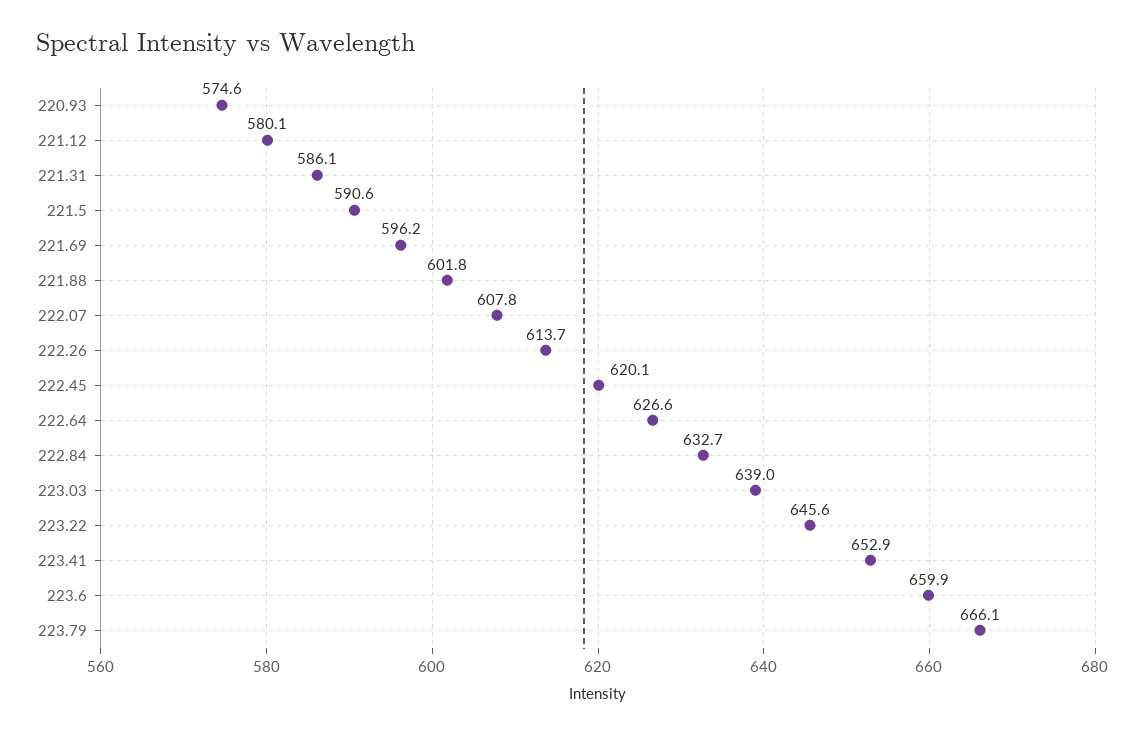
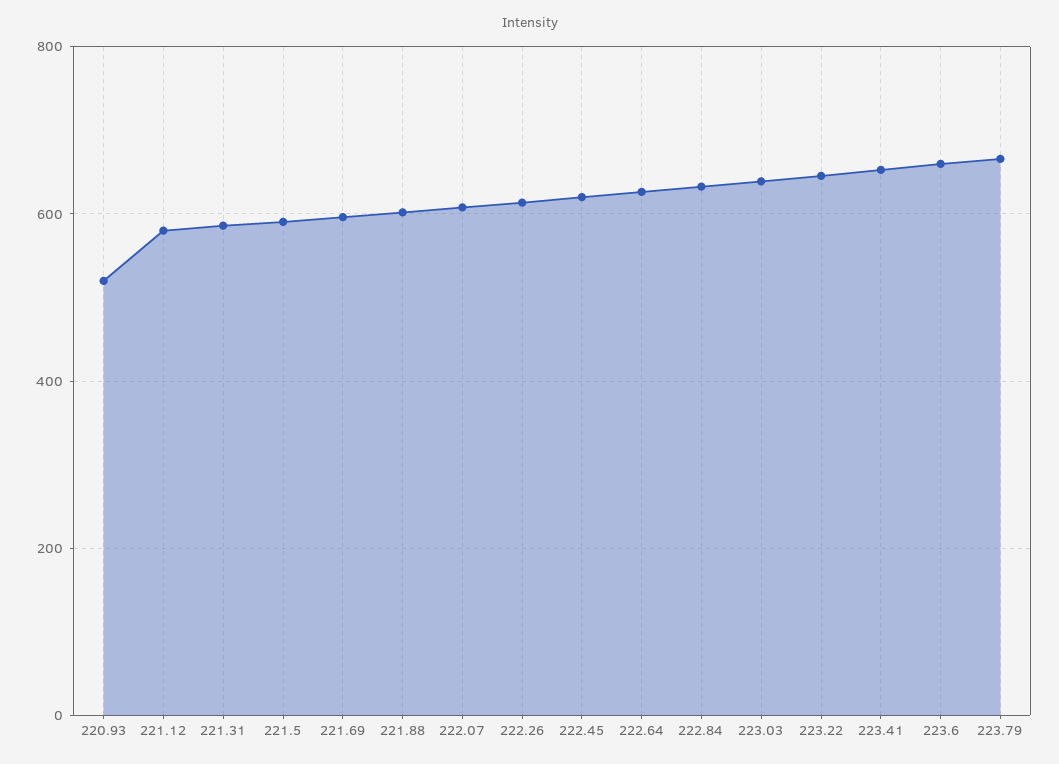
220.93: 574.6 -> 520

